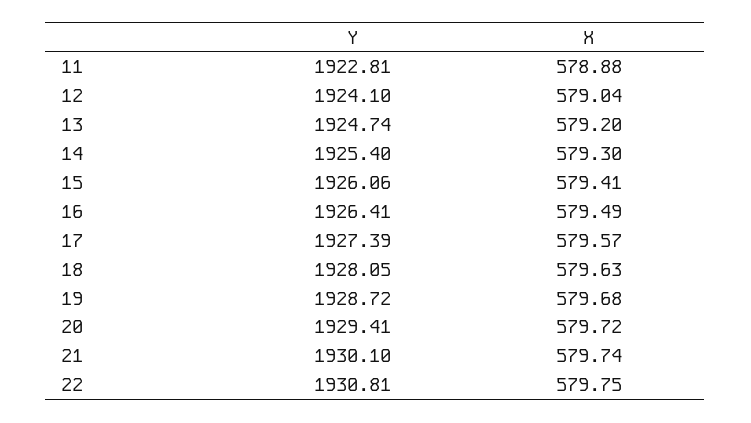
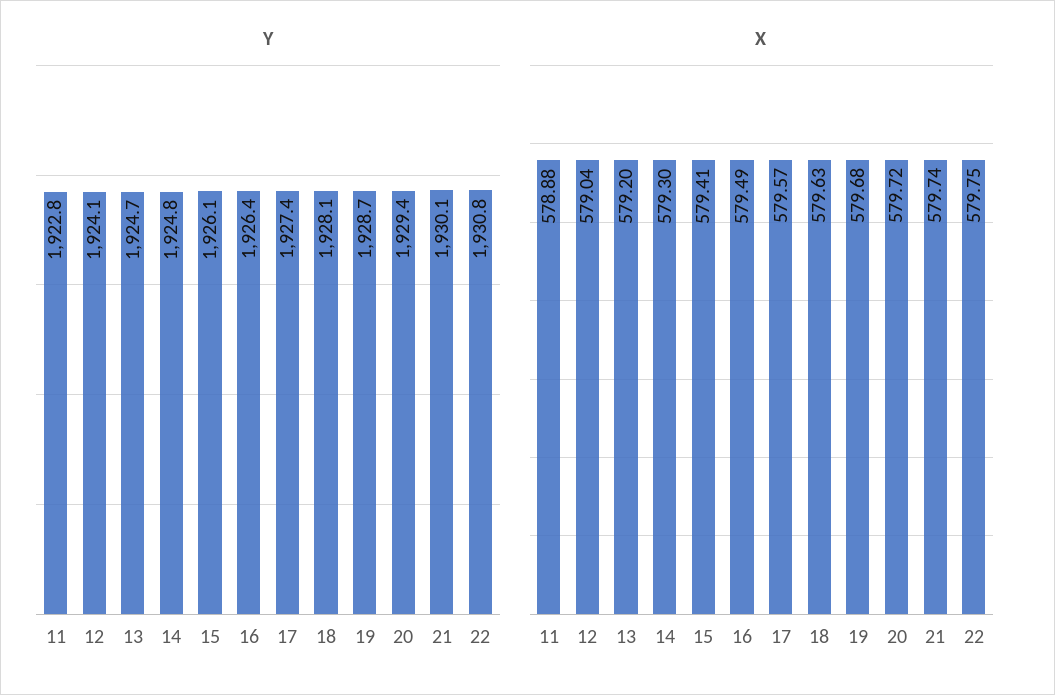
Y, 14: 1925.4 -> 1924.8

